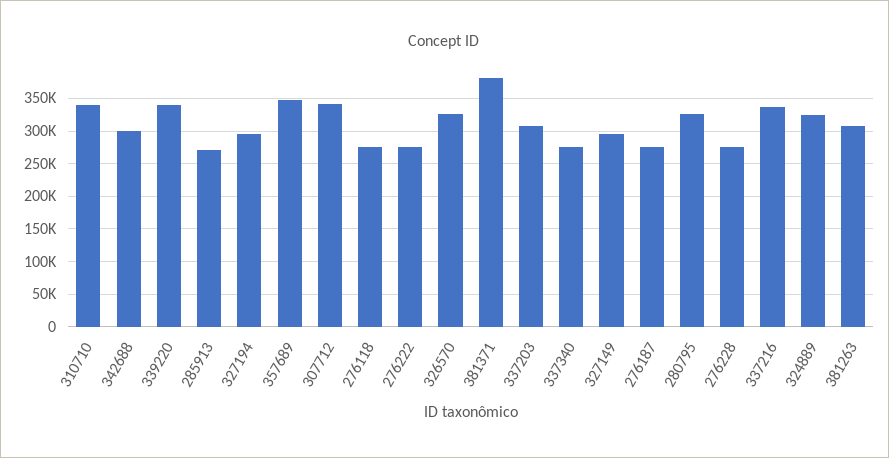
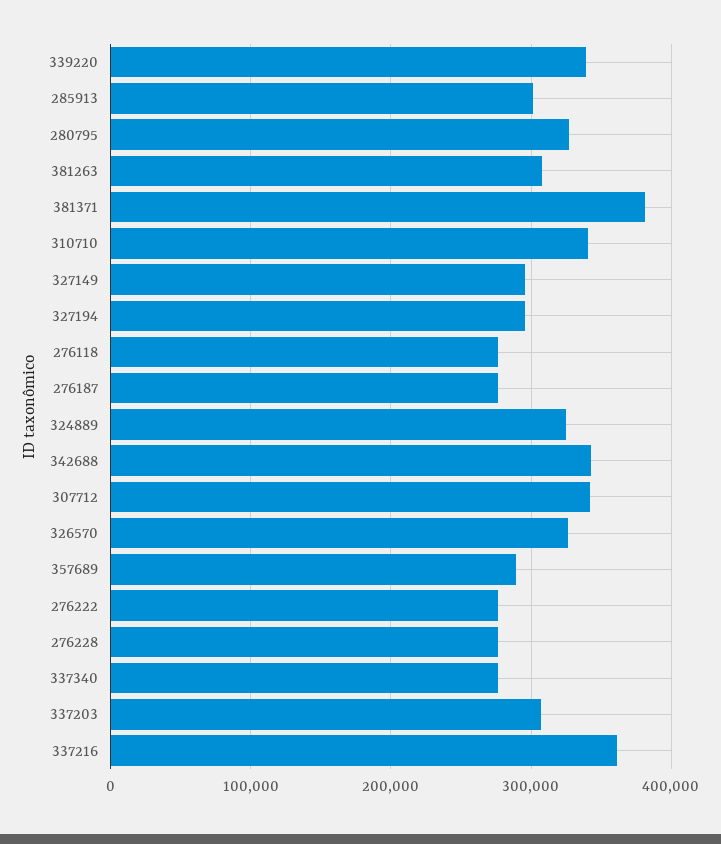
342688: 300000 -> 340000
285913: 270000 -> 300000
357689: 350000 -> 290000
337216: 340000 -> 360000

